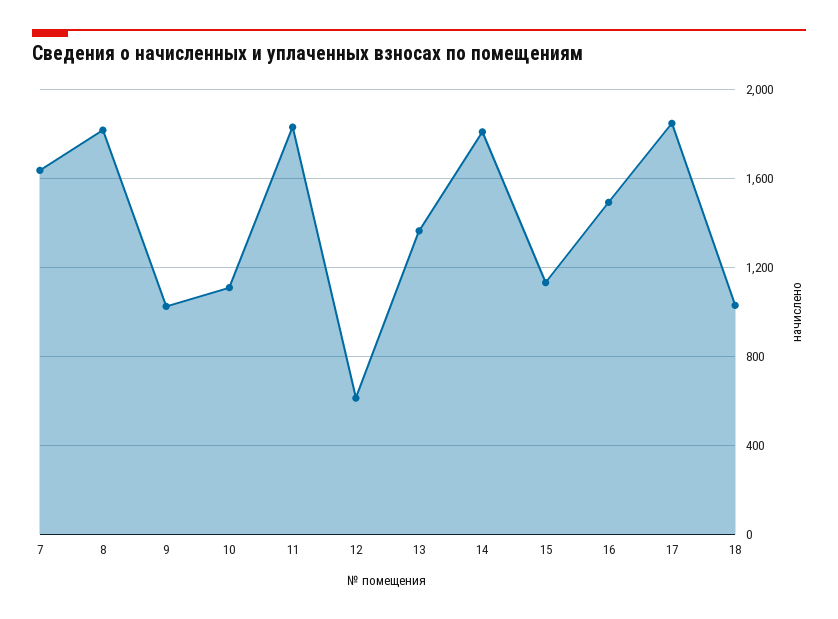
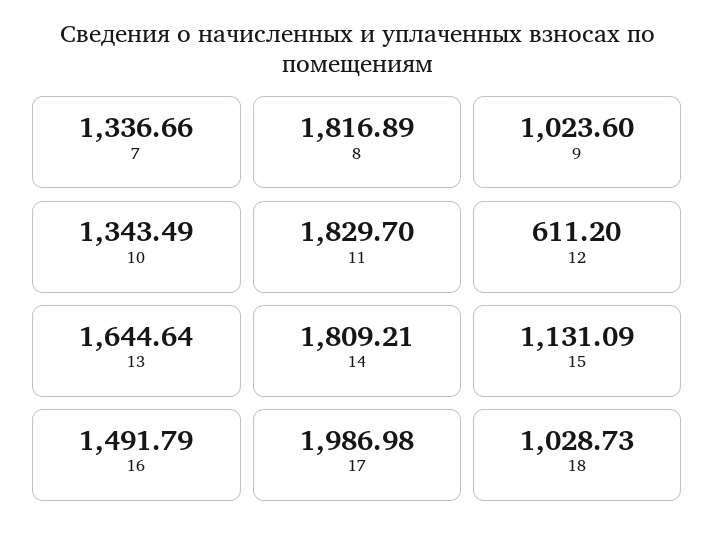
7: 1650 -> 1336.66
10: 1100 -> 1343.49
13: 1350 -> 1644.64
17: 1850 -> 1986.98

